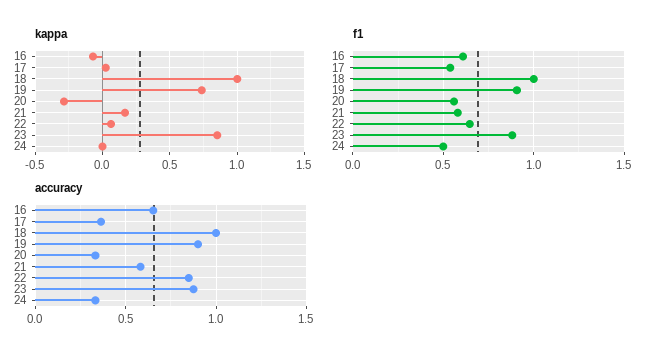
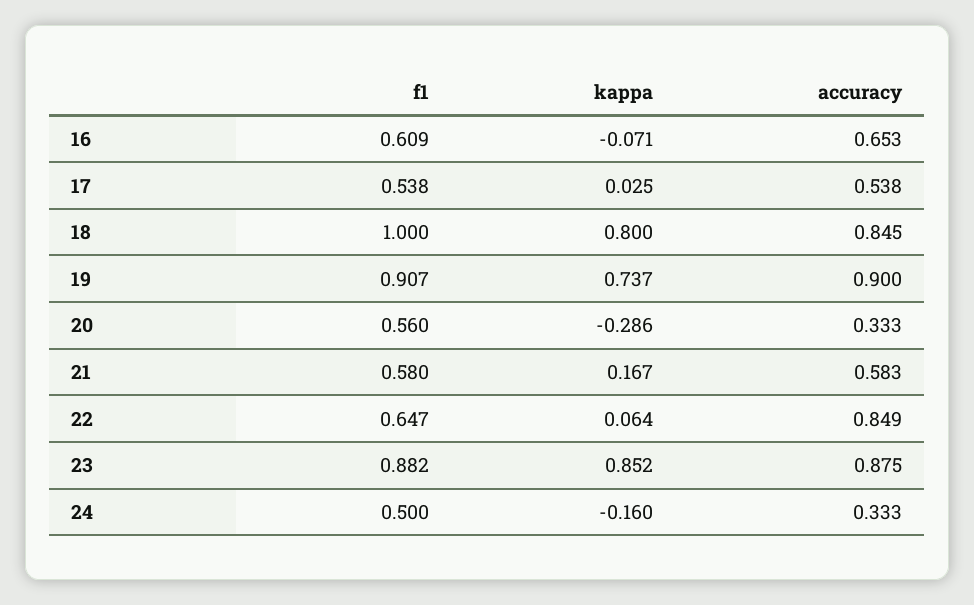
kappa, 18: 1 -> 0.8
kappa, 24: 0 -> -0.16
accuracy, 17: 0.35 -> 0.538
accuracy, 18: 1 -> 0.845

